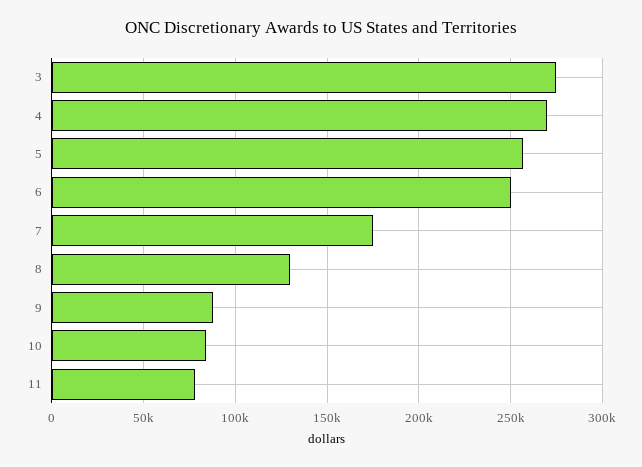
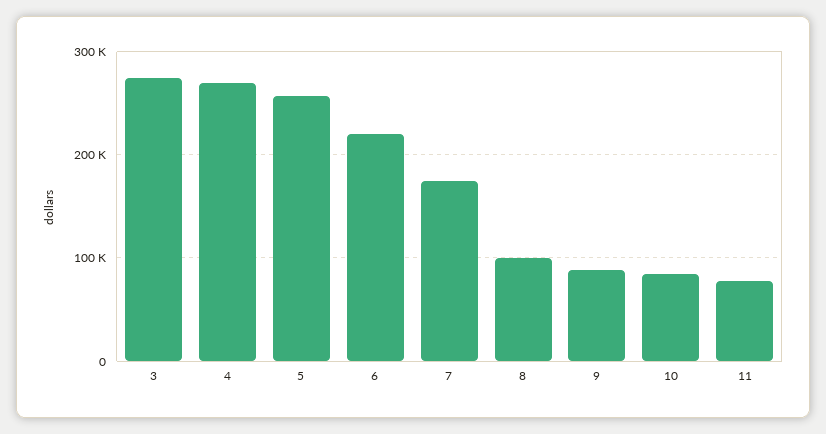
6: 250000 -> 220000
8: 130000 -> 100000

